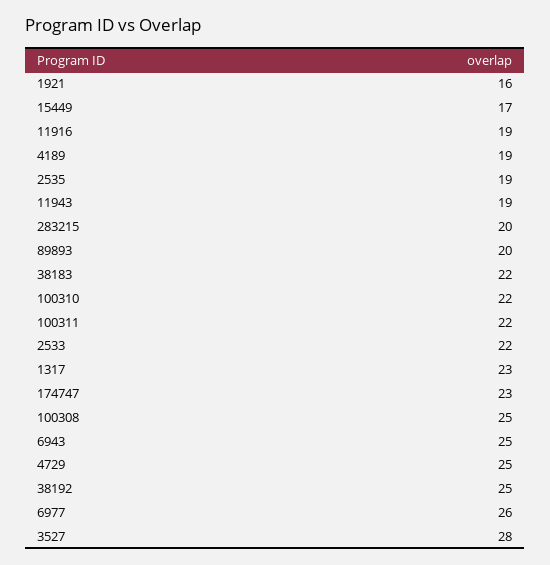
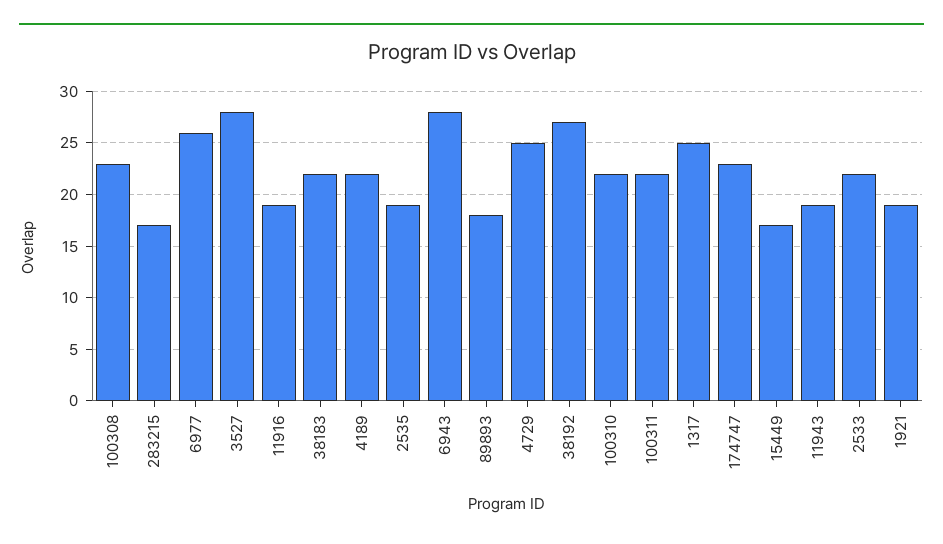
1921: 16 -> 19
4189: 19 -> 22
283215: 20 -> 17
89893: 20 -> 18
1317: 23 -> 25
100308: 25 -> 23
6943: 25 -> 28
38192: 25 -> 27

